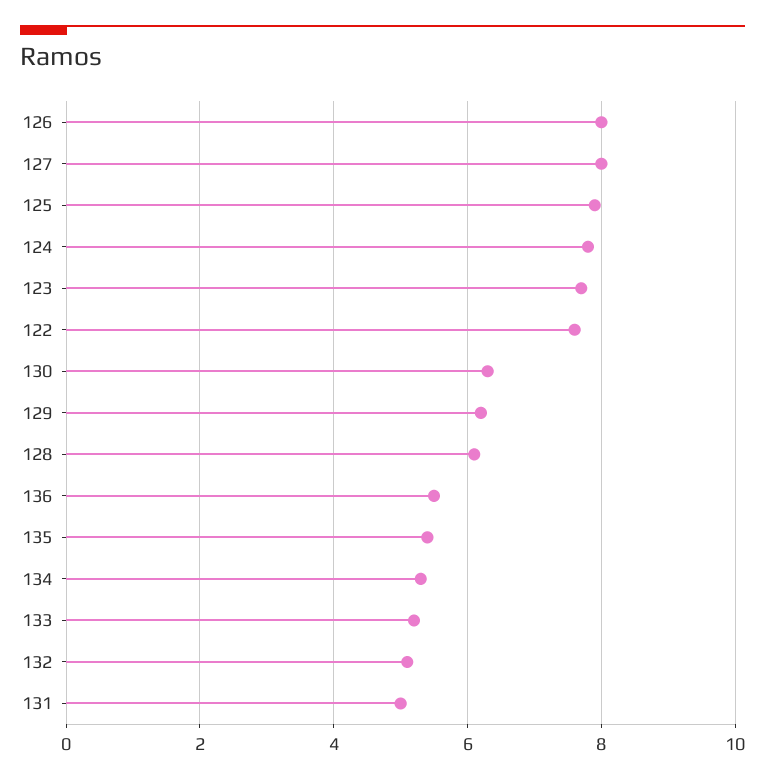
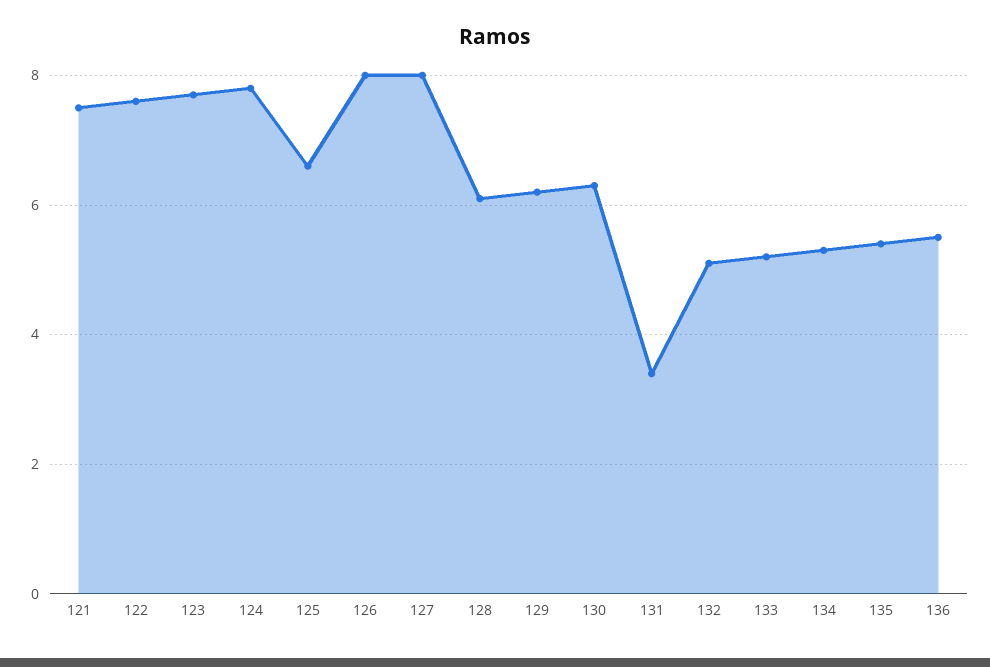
125: 8 -> 6.5
131: 5 -> 3.5
121: none -> 7.5

